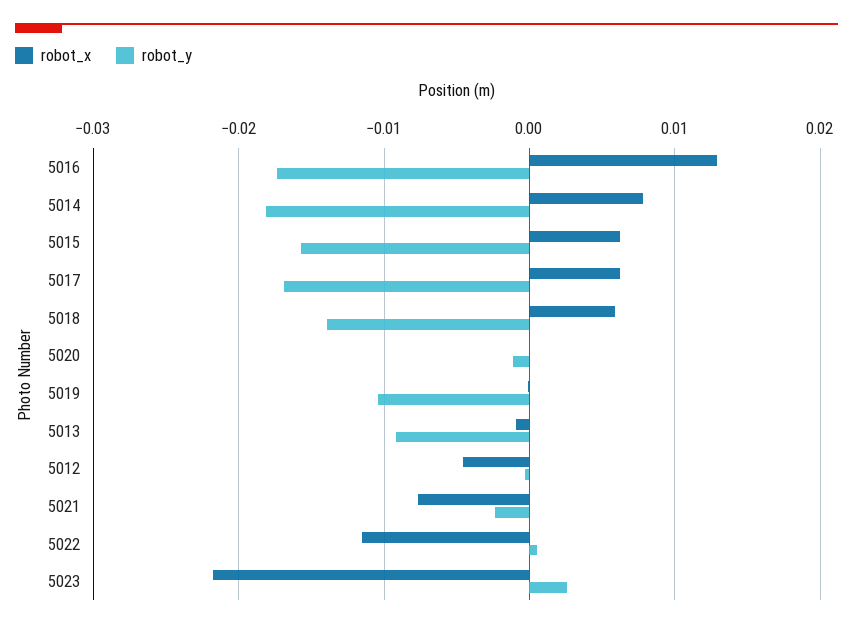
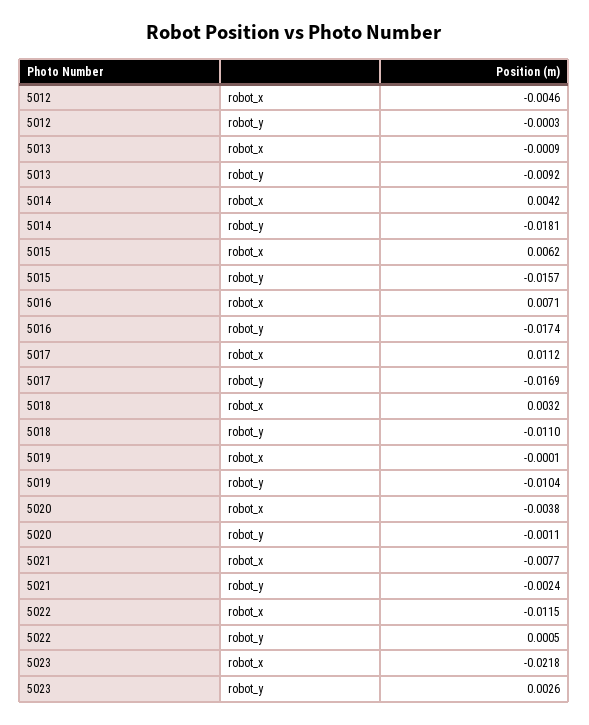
robot_x, 5016: 0.013 -> 0.0071
robot_x, 5014: 0.008 -> 0.0042
robot_x, 5017: 0.006 -> 0.0112
robot_x, 5018: 0.006 -> 0.0032
robot_y, 5018: -0.014 -> -0.011
robot_x, 5020: 0 -> -0.0038

